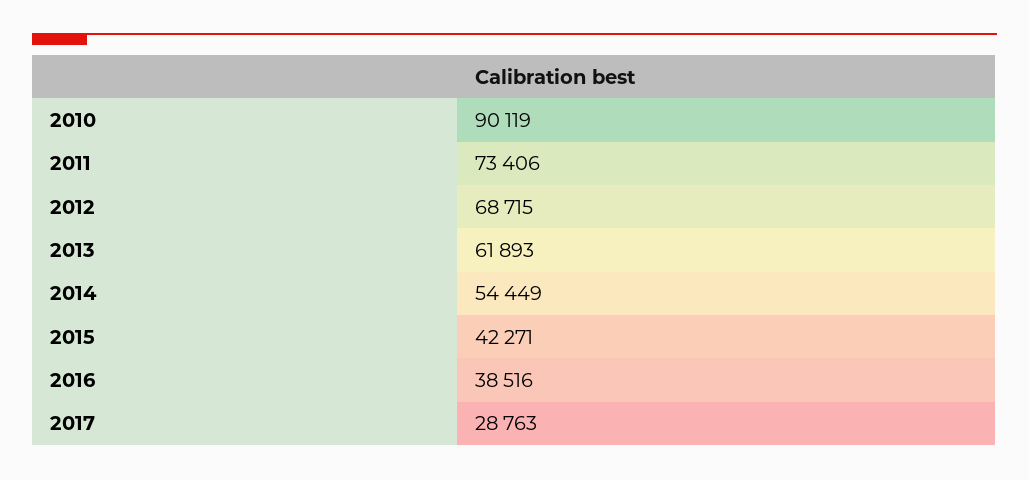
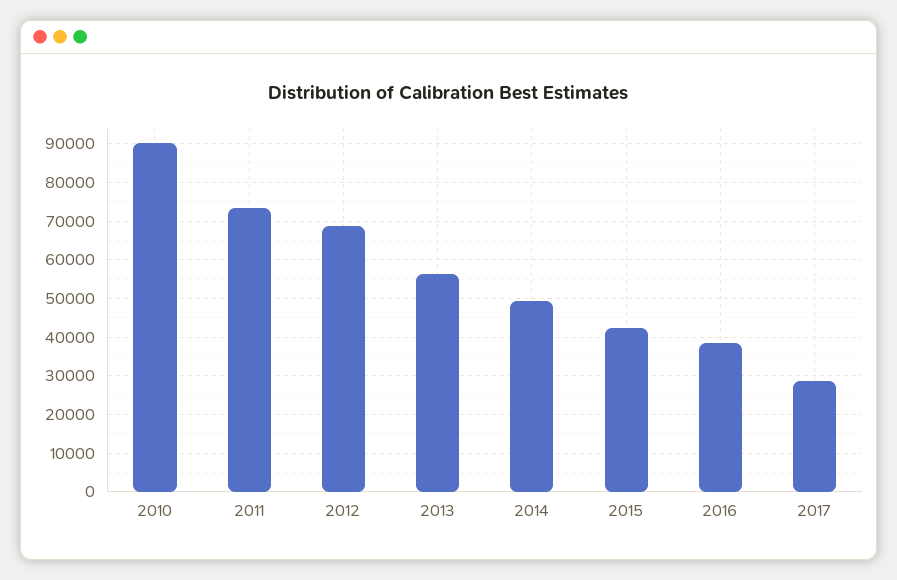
2013: 61893 -> 56000
2014: 54449 -> 50000

